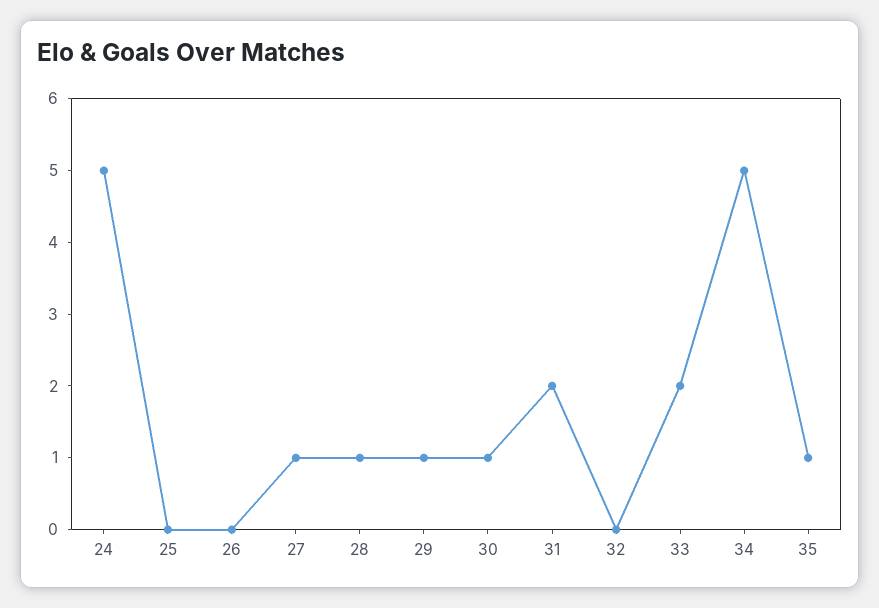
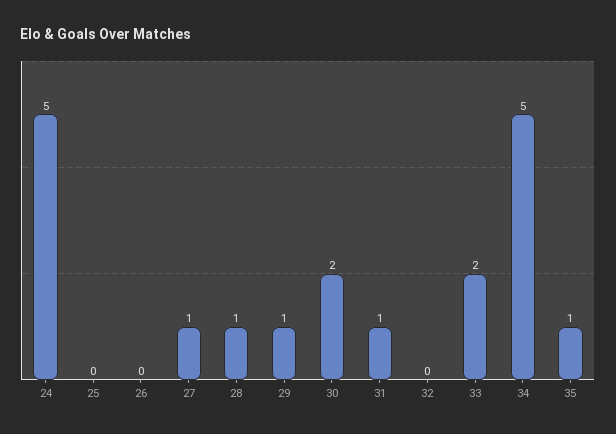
30: 1 -> 2
31: 2 -> 1

